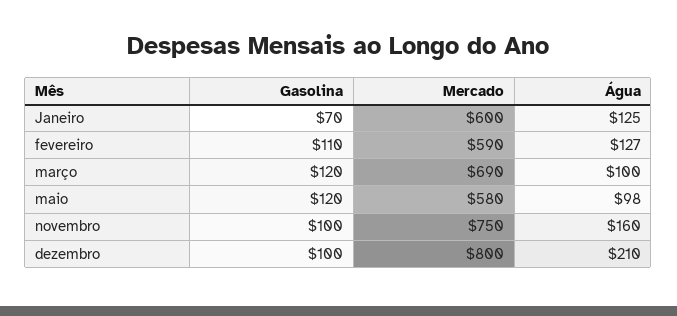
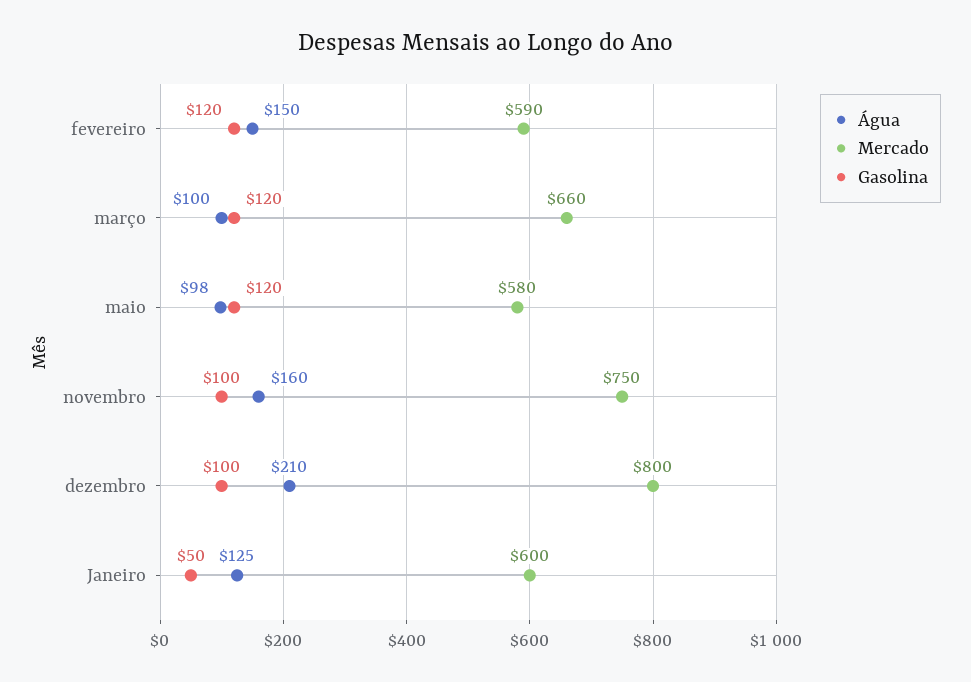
Gasolina, Janeiro: 70 -> 50
Gasolina, fevereiro: 110 -> 120
Água, fevereiro: 127 -> 150
Mercado, março: 690 -> 660

